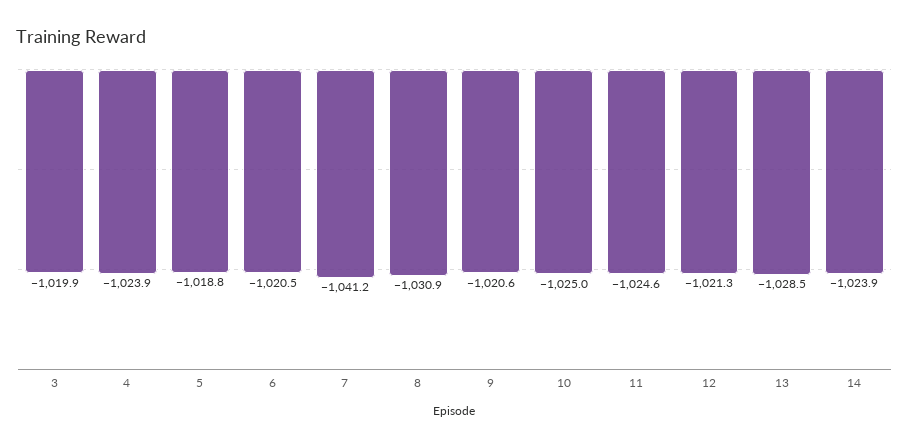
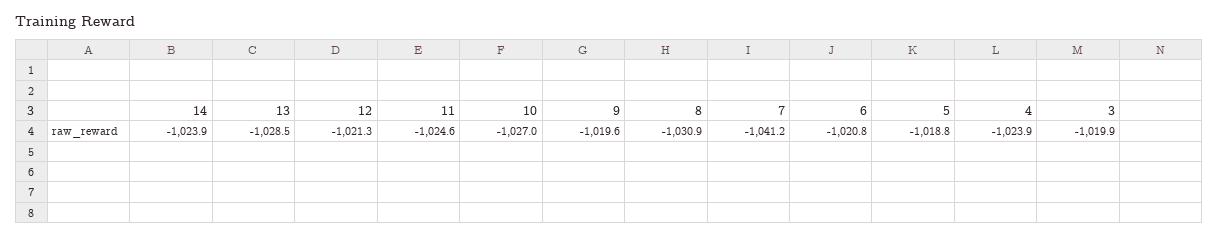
6: -1020.5 -> -1020.8
9: -1020.6 -> -1019.6
10: -1025 -> -1027

